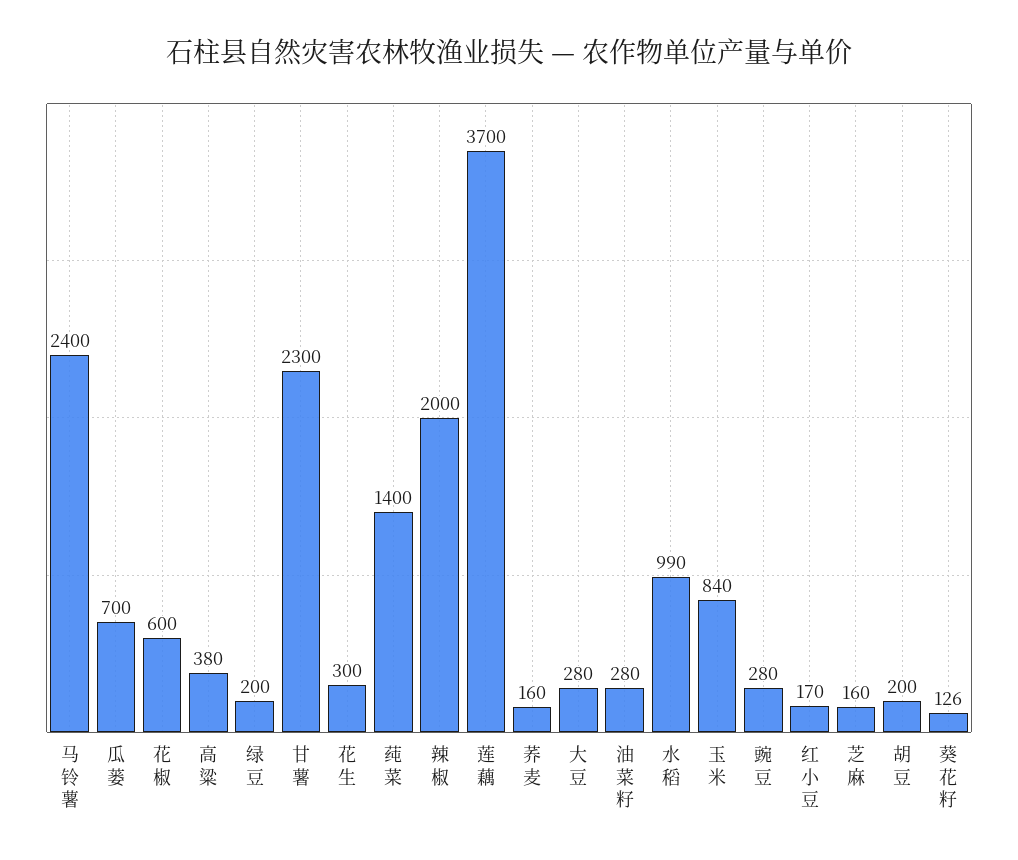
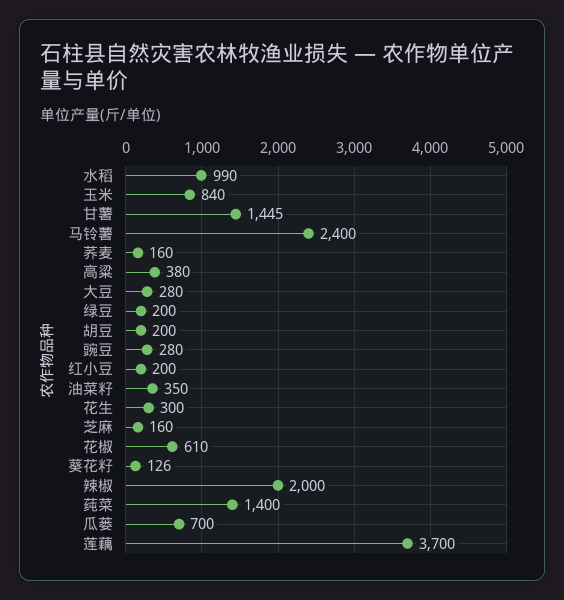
花椒: 600 -> 610
甘薯: 2300 -> 1445
油菜籽: 280 -> 350
红小豆: 170 -> 200

